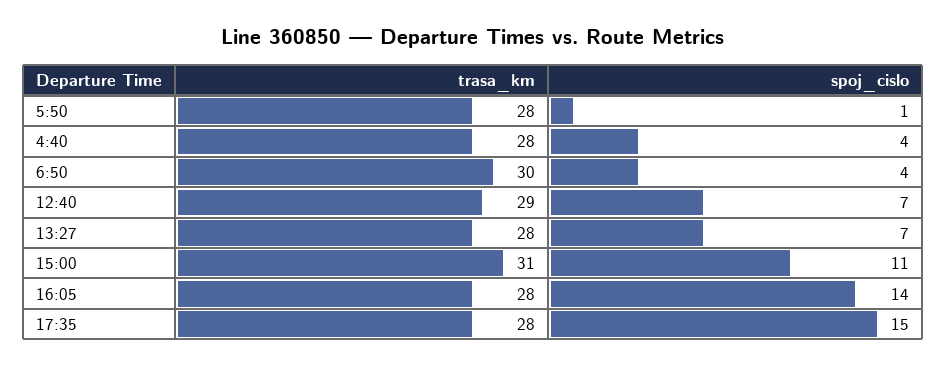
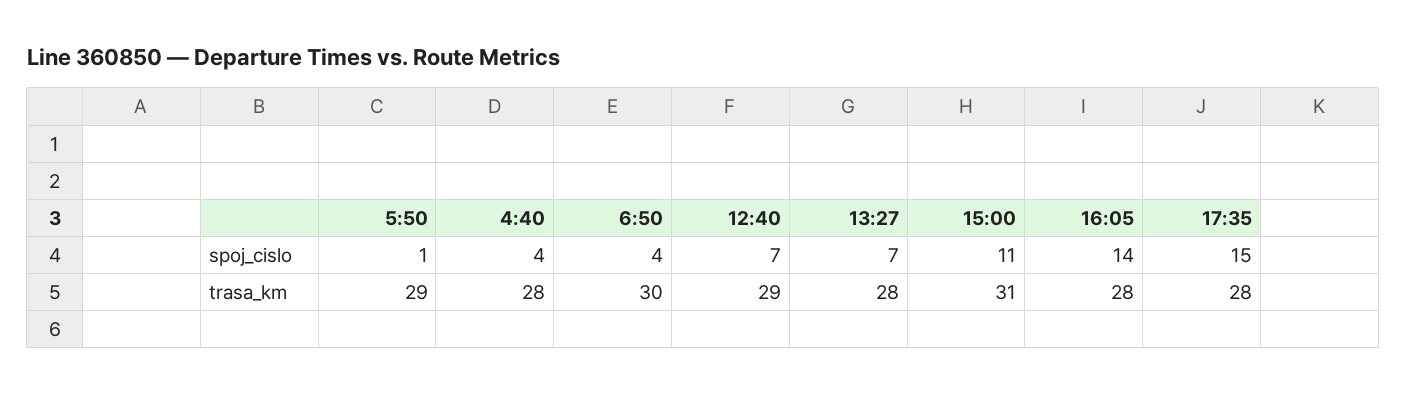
trasa_km, 5:50: 28 -> 29

